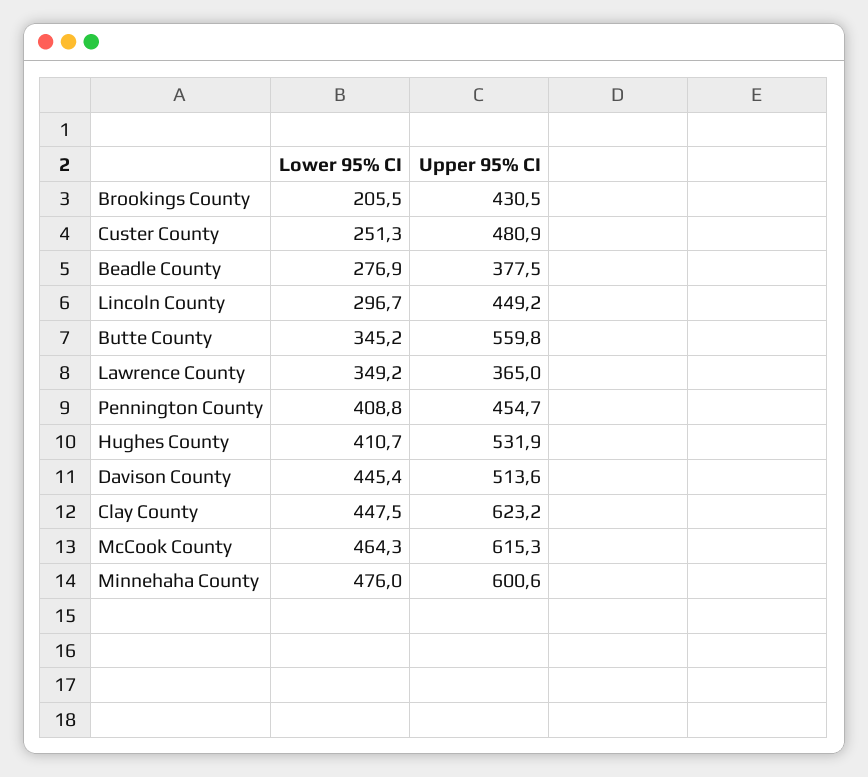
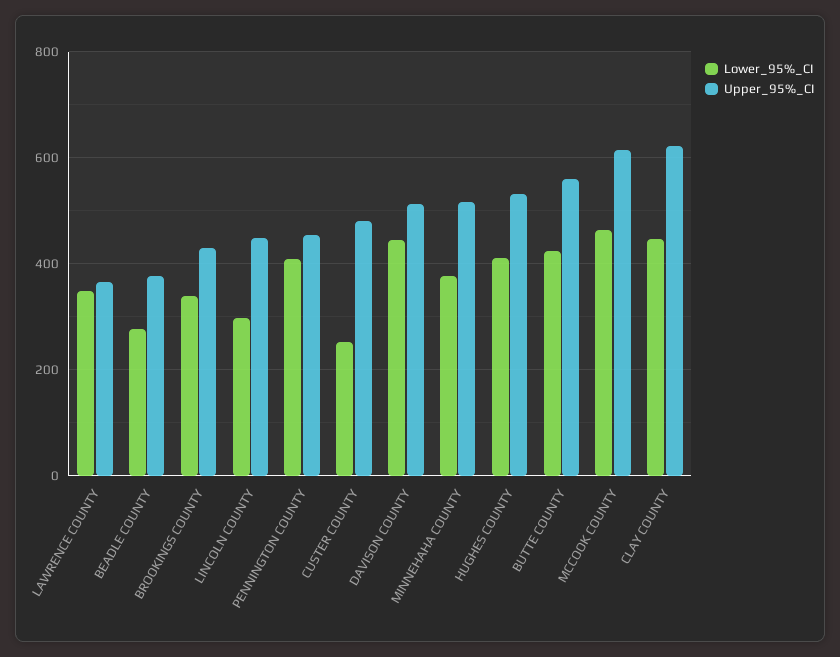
Lower 95% CI, Brookings County: 205.5 -> 340
Lower 95% CI, Butte County: 345.2 -> 420
Lower 95% CI, Minnehaha County: 476 -> 380
Upper 95% CI, Minnehaha County: 600.6 -> 520

